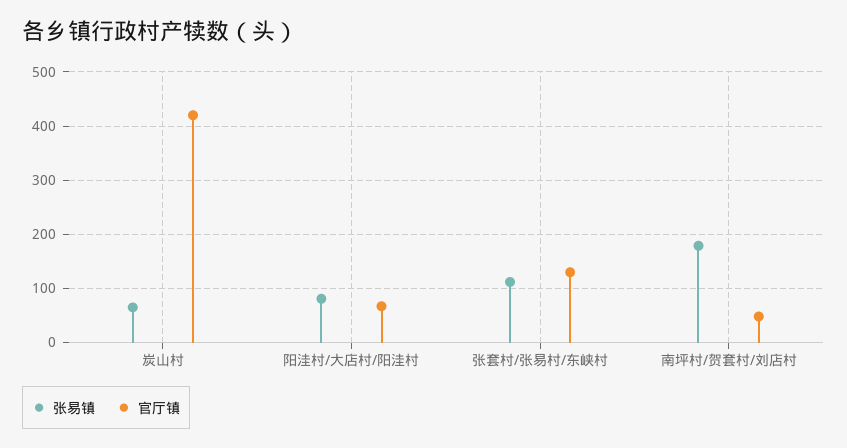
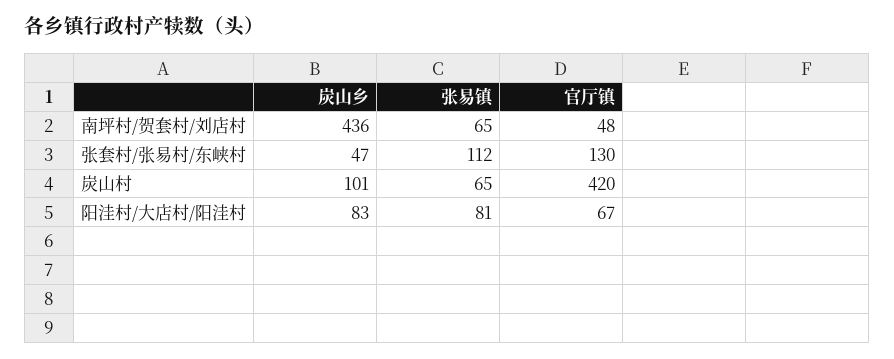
张易镇, 南坪村/贺套村/刘店村: 180 -> 65
炭山乡, 南坪村/贺套村/刘店村: none -> 436
炭山乡, 张套村/张易村/东峡村: none -> 47
炭山乡, 炭山村: none -> 101
炭山乡, 阳洼村/大店村/阳洼村: none -> 83

